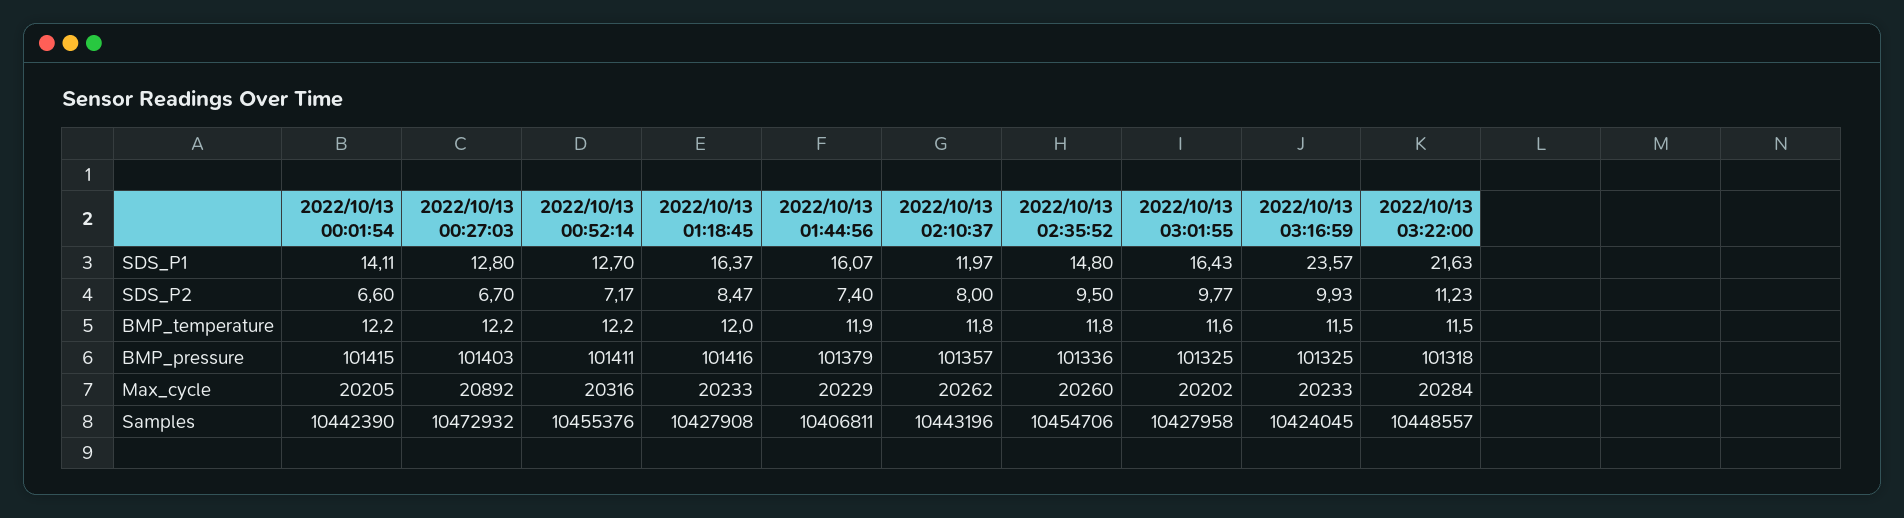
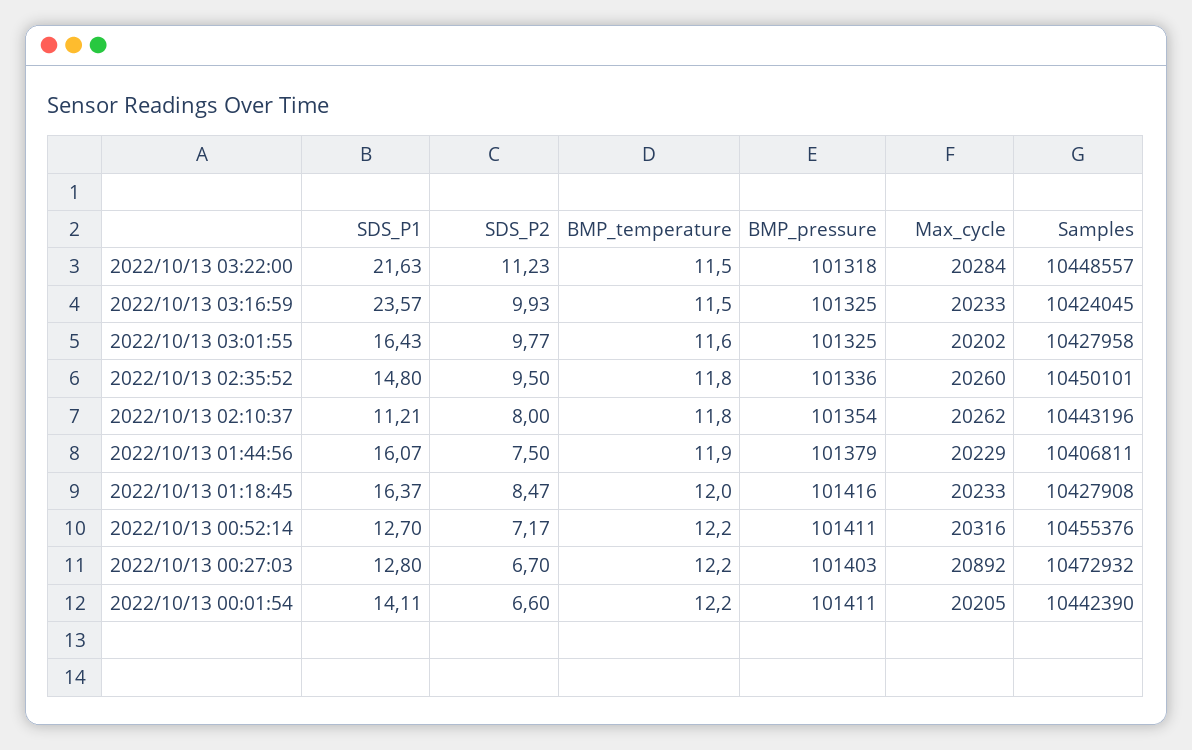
2022/10/13 02:10:37, SDS_P1: 11.97 -> 11.21
2022/10/13 01:44:56, SDS_P2: 7.4 -> 7.5
2022/10/13 00:01:54, BMP_pressure: 101415 -> 101411
2022/10/13 02:10:37, BMP_pressure: 101357 -> 101354
2022/10/13 02:35:52, Samples: 10454706 -> 10450101

